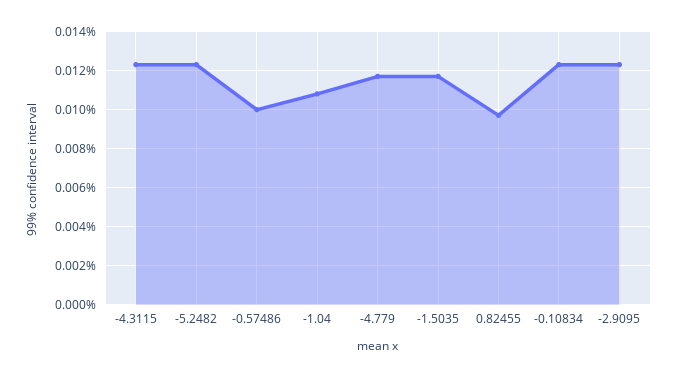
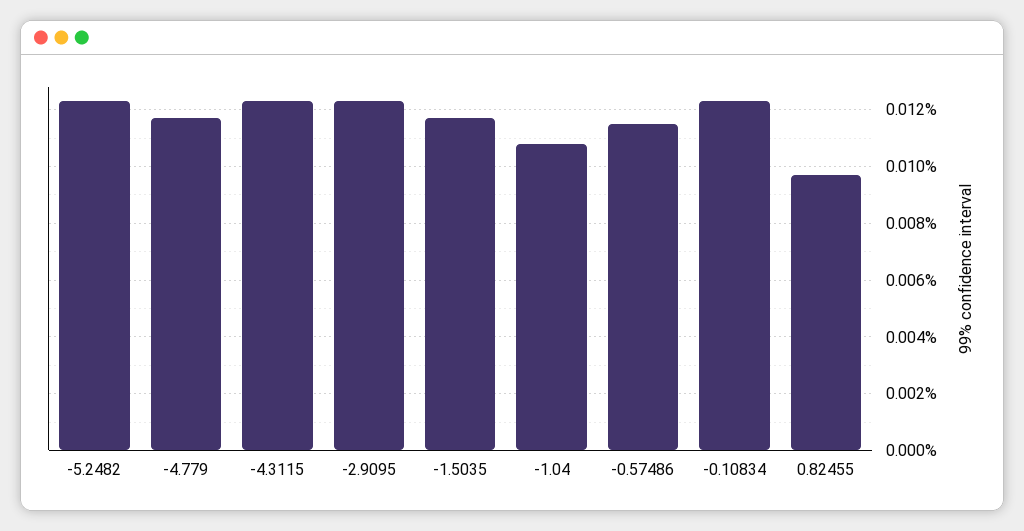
-0.57486: 0.01 -> 0.0115

